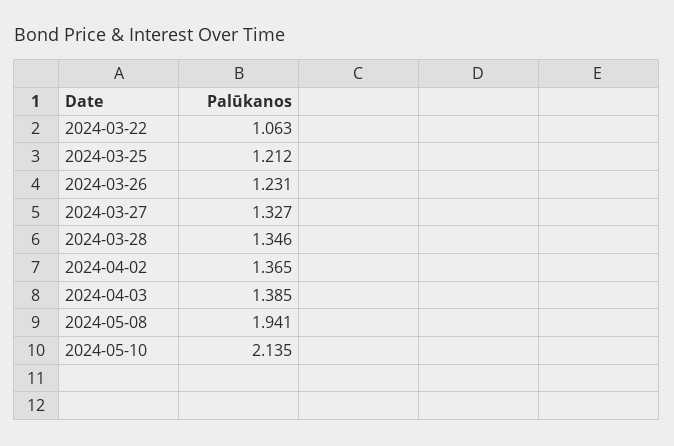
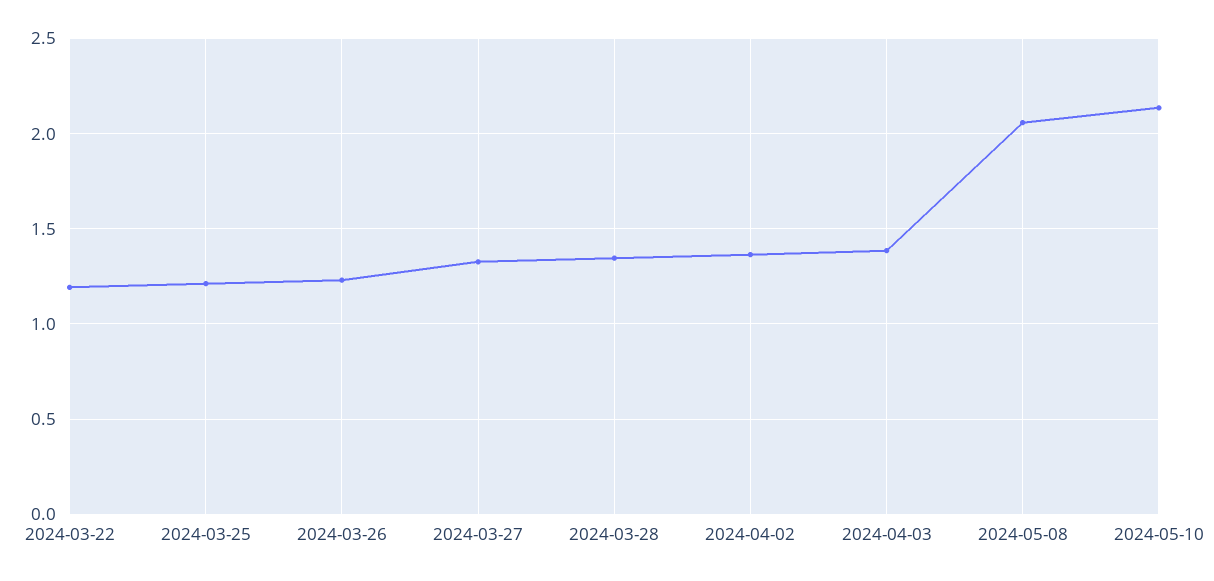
2024-03-22: 1.063 -> 1.2
2024-05-08: 1.941 -> 2.05

